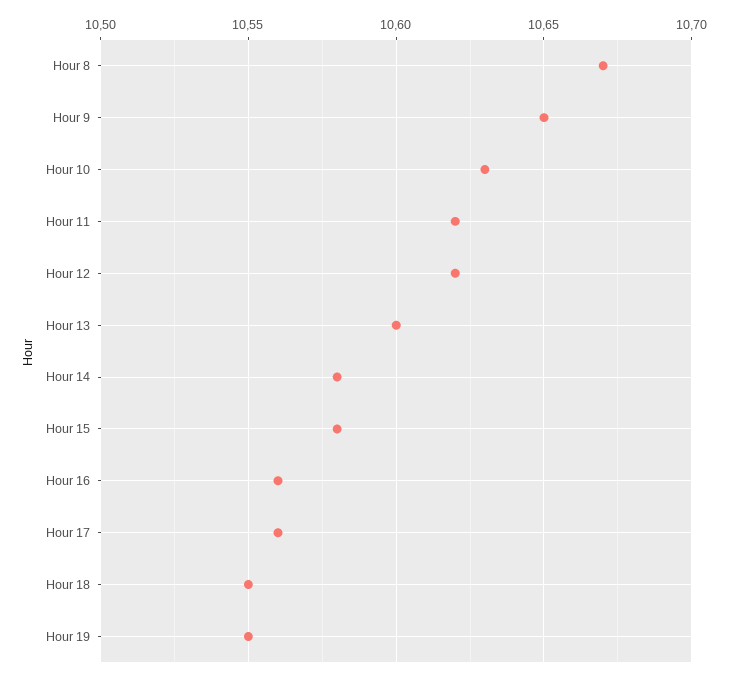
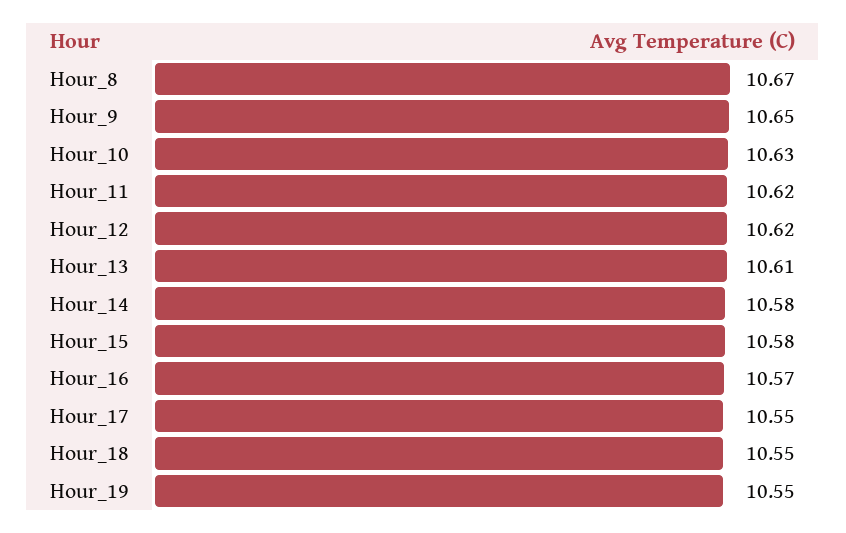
Hour 13: 10.6 -> 10.61
Hour 16: 10.56 -> 10.57
Hour 17: 10.56 -> 10.55

